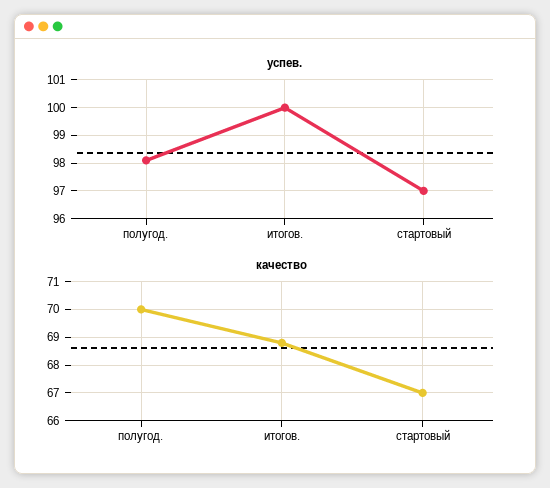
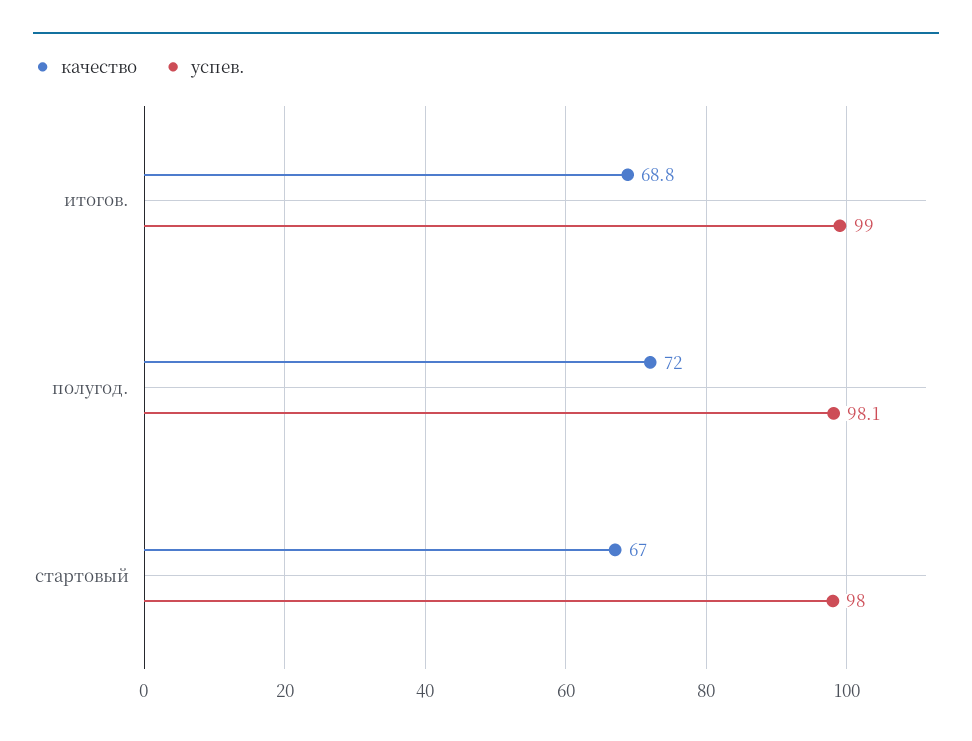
успев., итогов.: 100 -> 99
успев., стартовый: 97 -> 98
качество, полугод.: 70 -> 72

